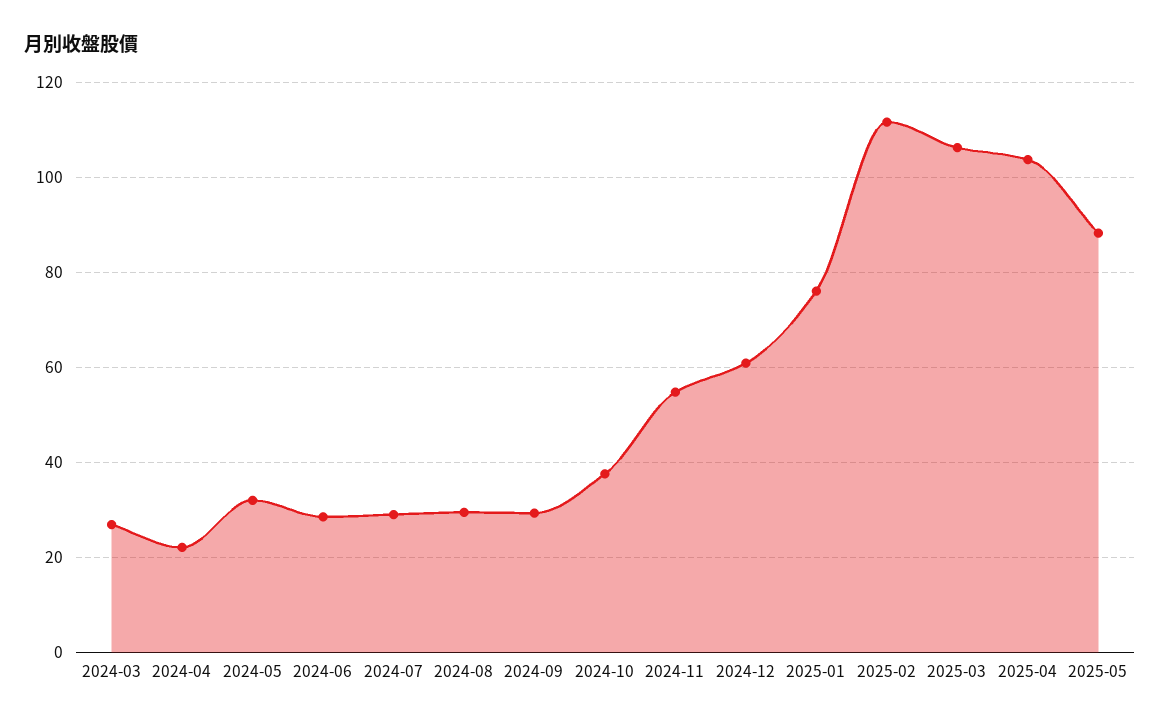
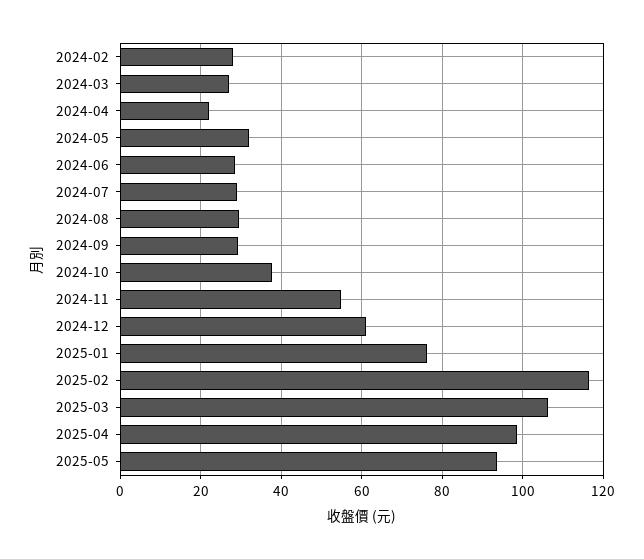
2025-02: 112 -> 116
2025-04: 104 -> 98
2025-05: 88 -> 94
2024-02: none -> 28

